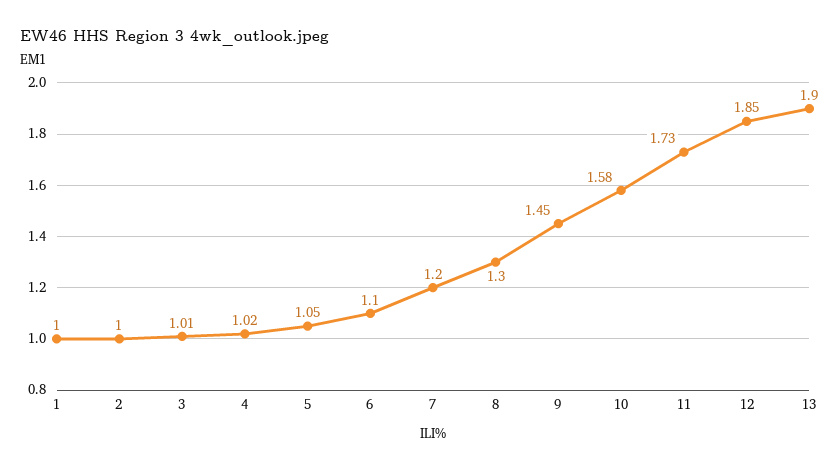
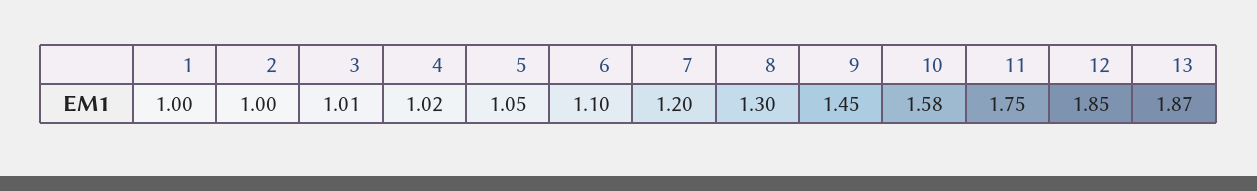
11: 1.73 -> 1.75
13: 1.9 -> 1.87

